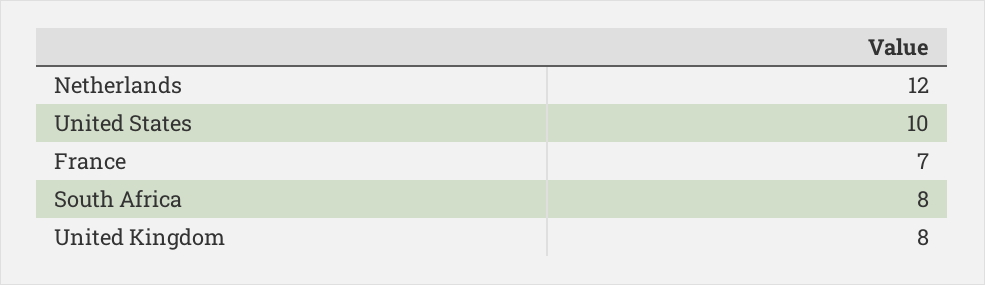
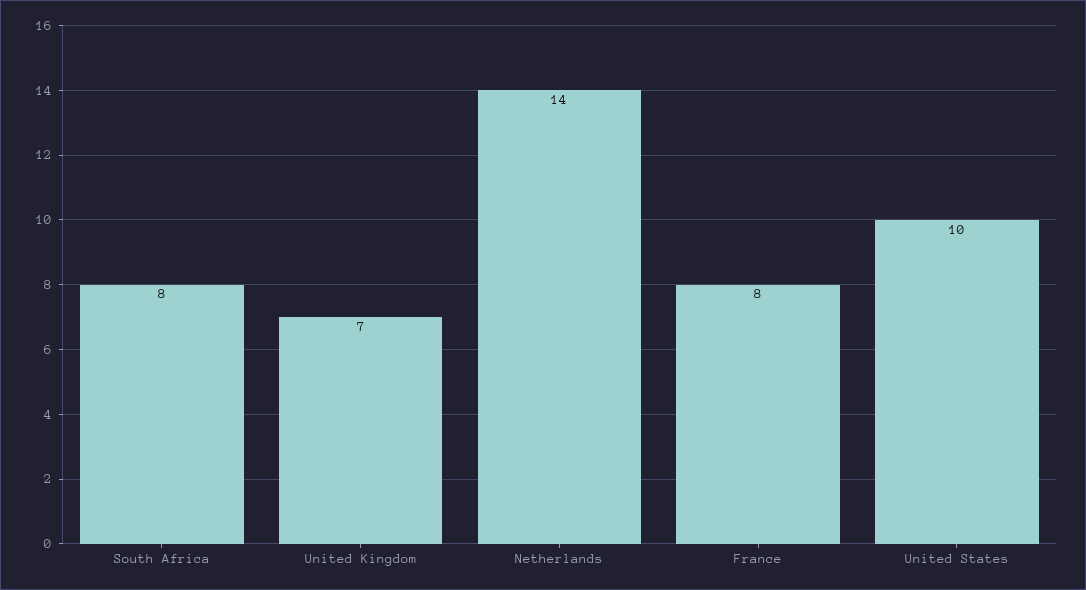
Netherlands: 12 -> 14
France: 7 -> 8
United Kingdom: 8 -> 7

